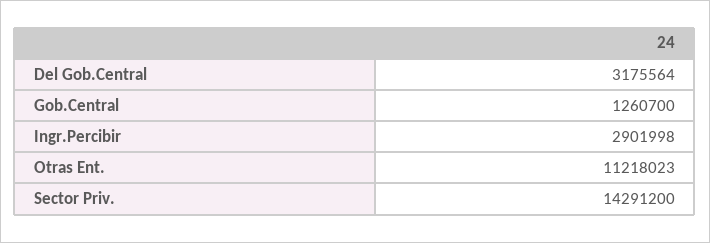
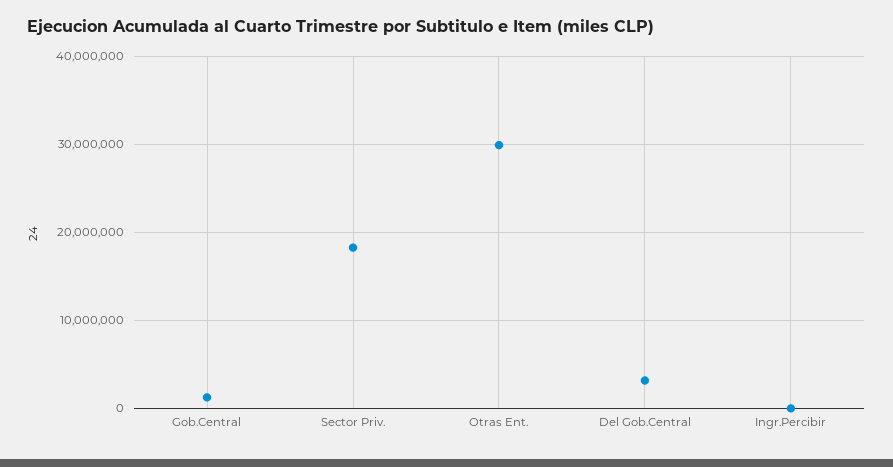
Ingr.Percibir: 2901998 -> 0
Otras Ent.: 11218023 -> 30000000
Sector Priv.: 14291200 -> 18000000

